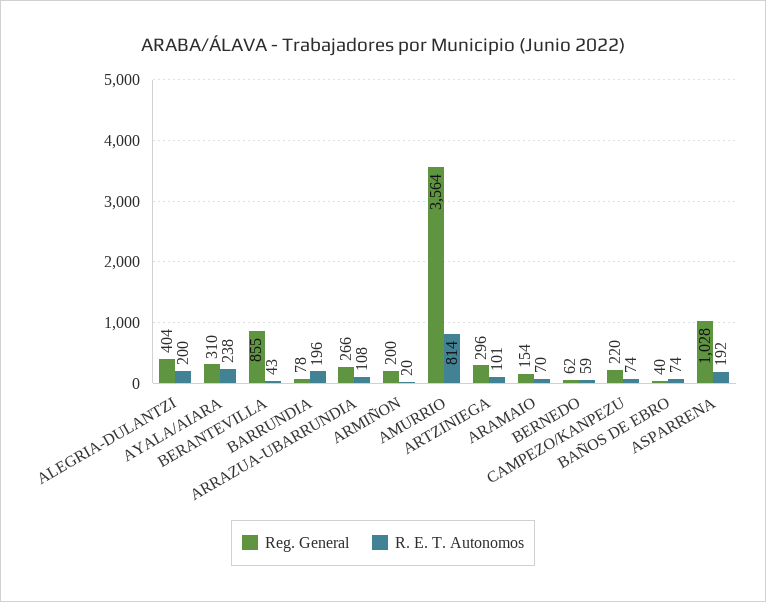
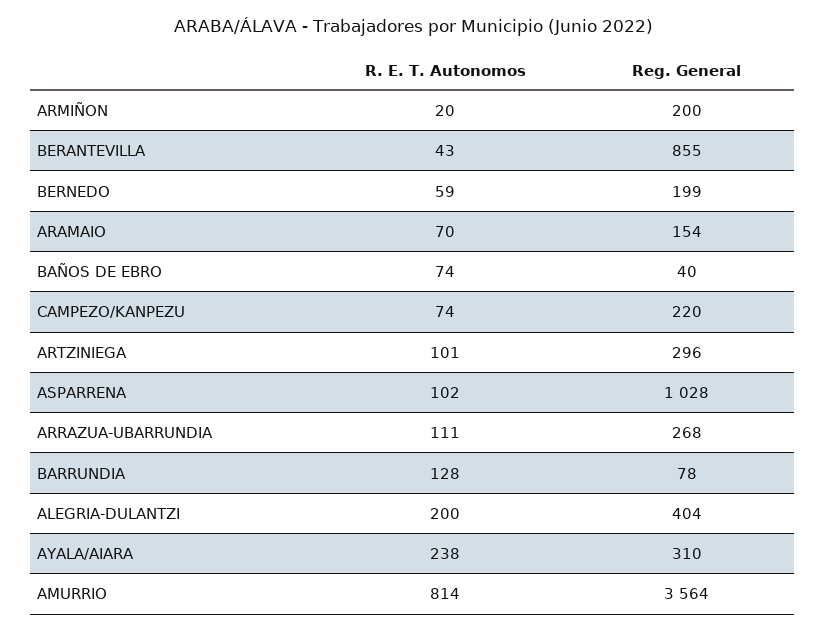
R. E. T. Autonomos, BARRUNDIA: 196 -> 128
Reg. General, ARRAZUA-UBARRUNDIA: 266 -> 268
R. E. T. Autonomos, ARRAZUA-UBARRUNDIA: 108 -> 111
Reg. General, BERNEDO: 62 -> 199
R. E. T. Autonomos, ASPARRENA: 192 -> 102

